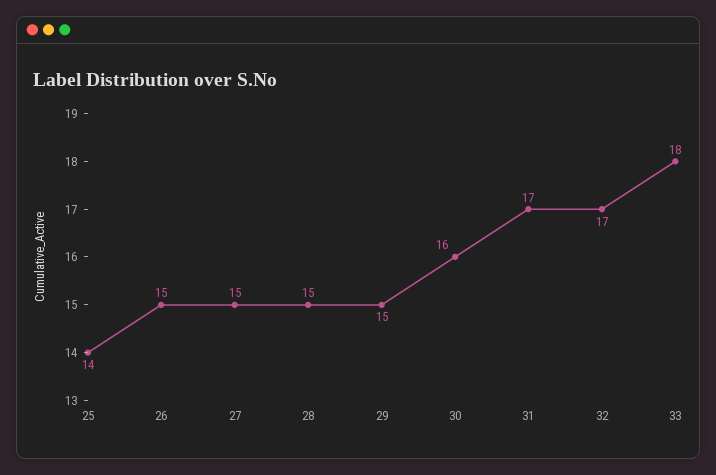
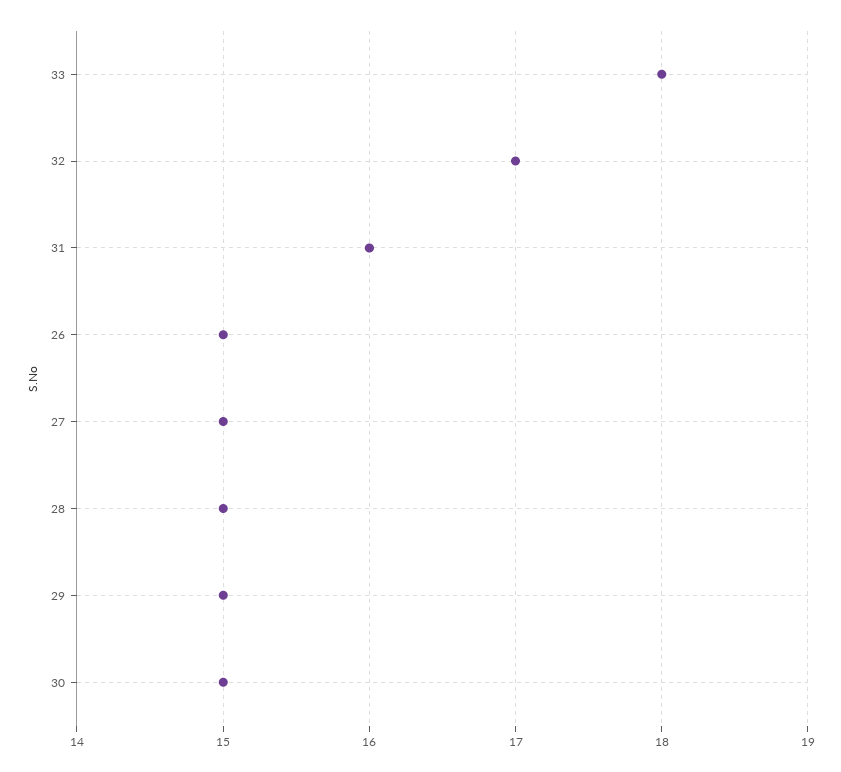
25: 14 -> none
30: 16 -> 15
31: 17 -> 16

